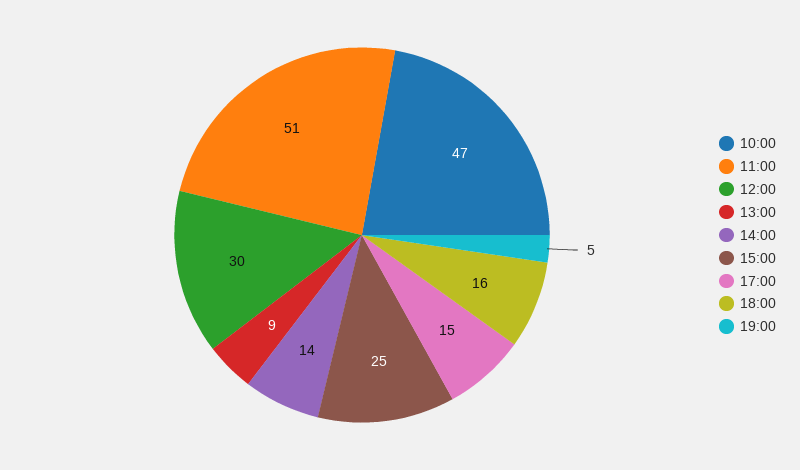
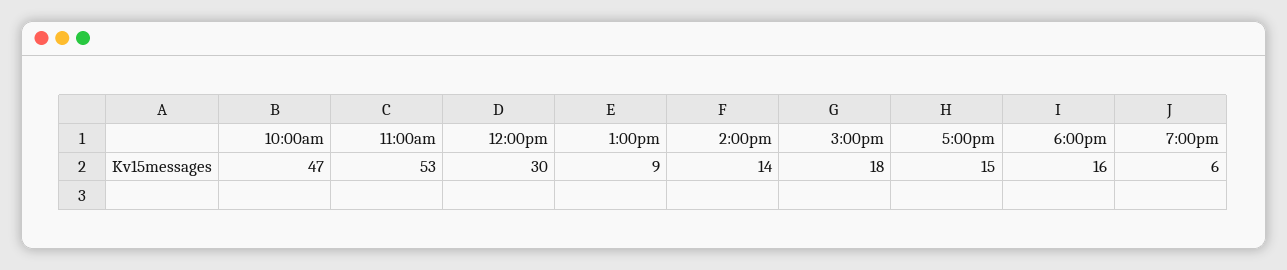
11:00: 51 -> 53
15:00: 25 -> 18
19:00: 5 -> 6

